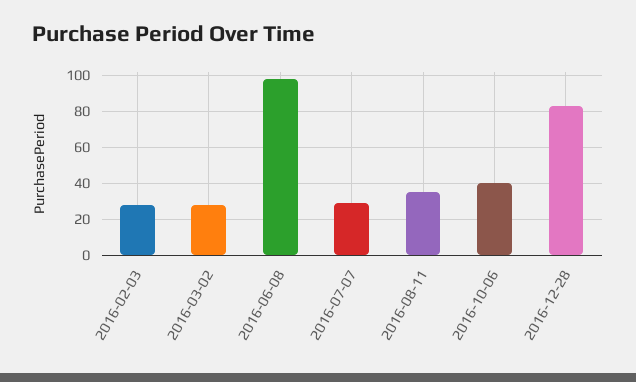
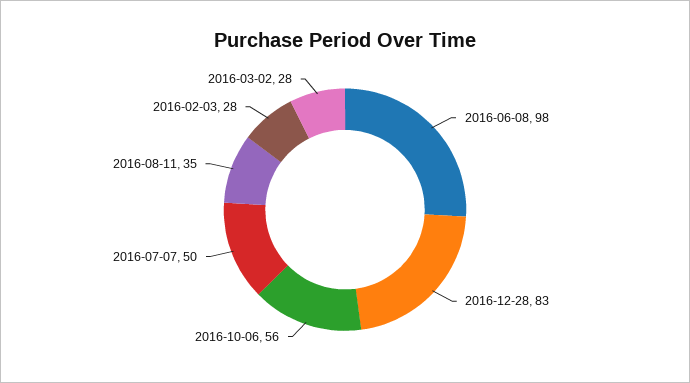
2016-07-07: 30 -> 50
2016-10-06: 40 -> 56

